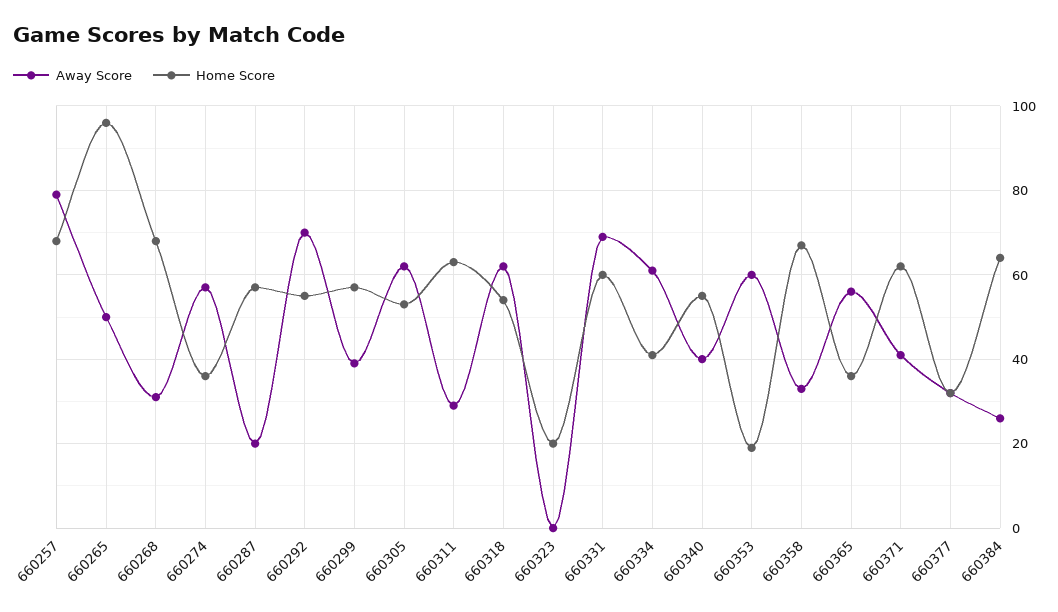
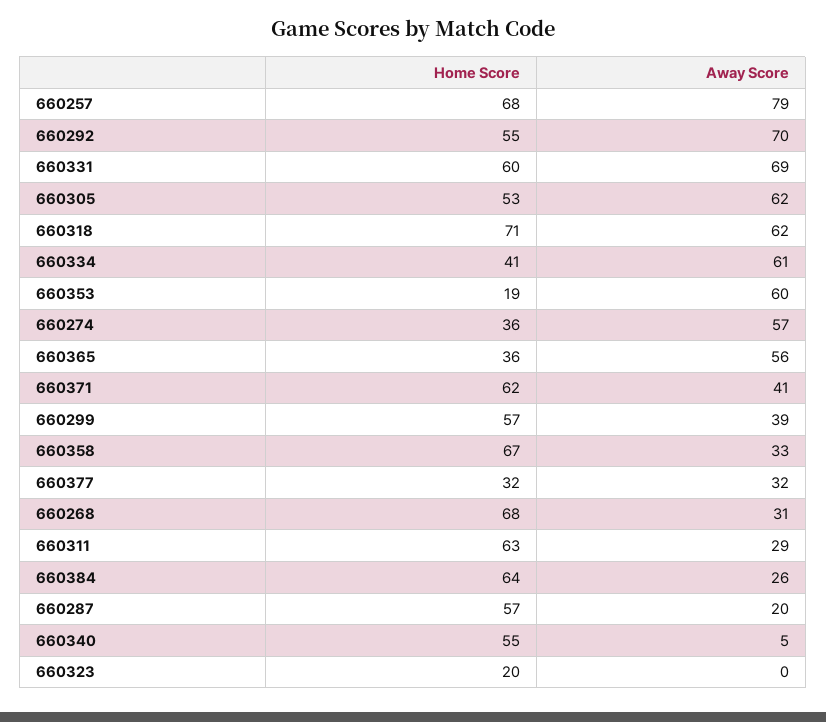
Away Score, 660265: 50 -> none
Home Score, 660265: 95 -> none
Home Score, 660318: 55 -> 71
Away Score, 660340: 40 -> 5

